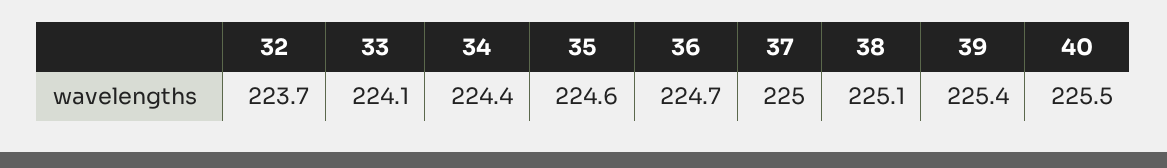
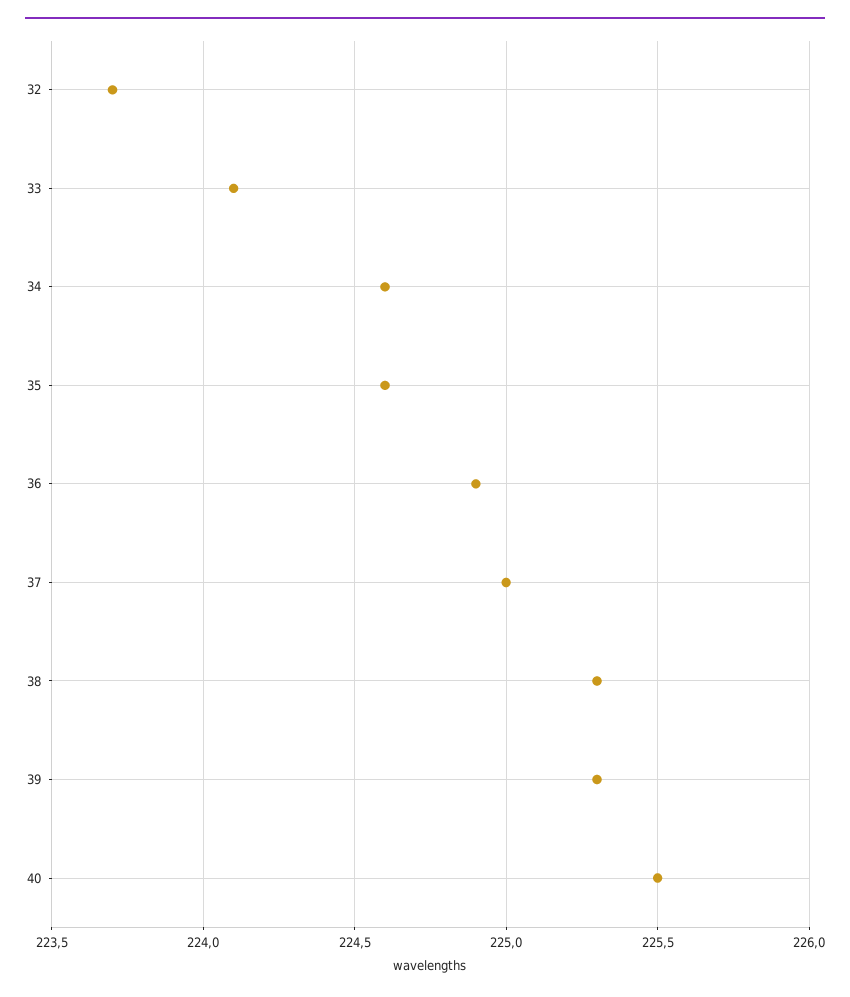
34: 224.4 -> 224.6
36: 224.7 -> 224.9
38: 225.1 -> 225.3
39: 225.4 -> 225.3

